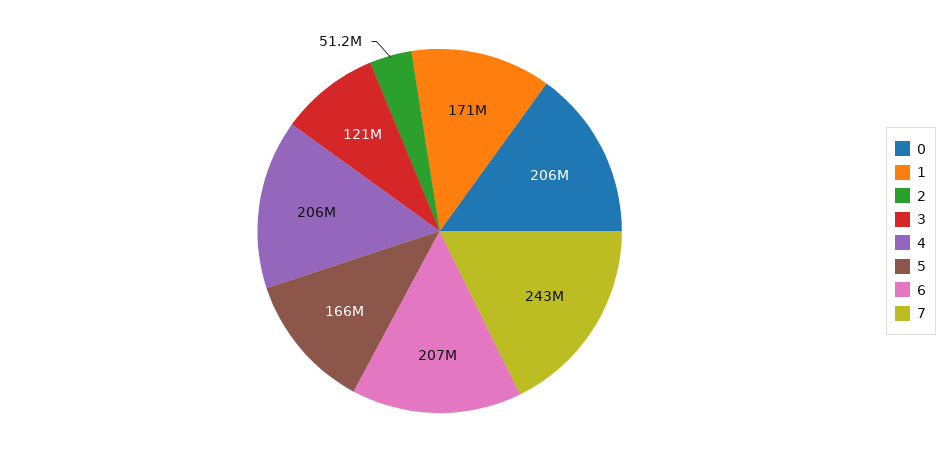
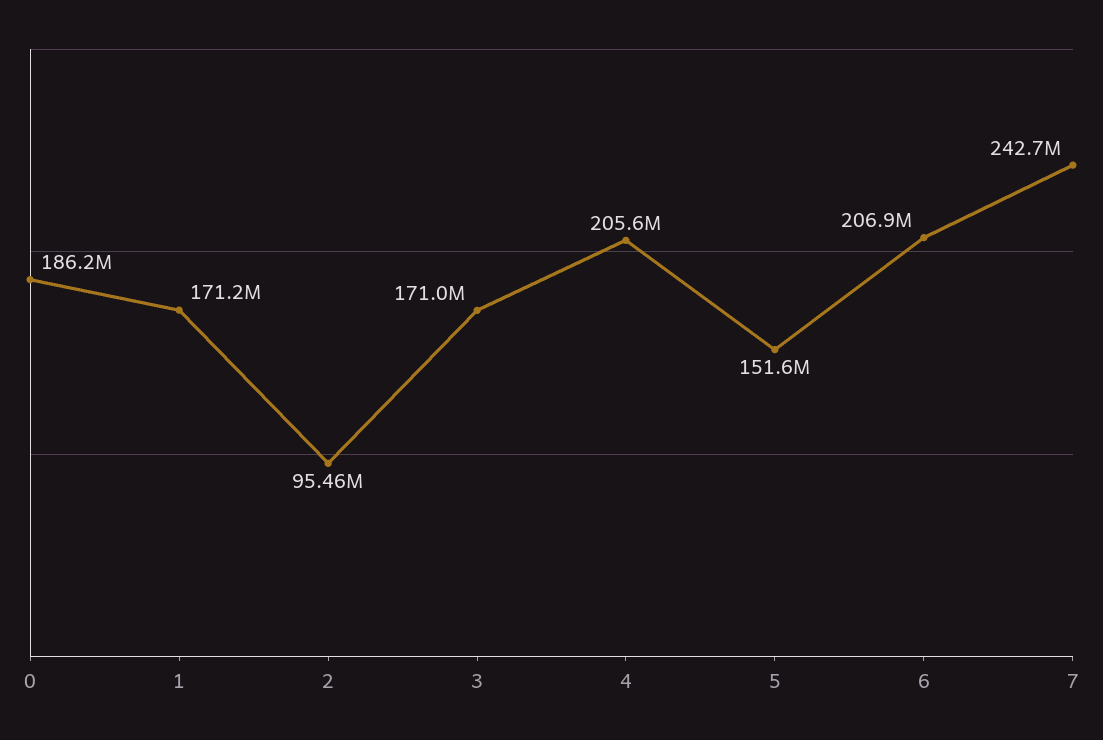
0: 206000000 -> 186200000
2: 51200000 -> 95460000
3: 121000000 -> 171000000
5: 166000000 -> 151600000

